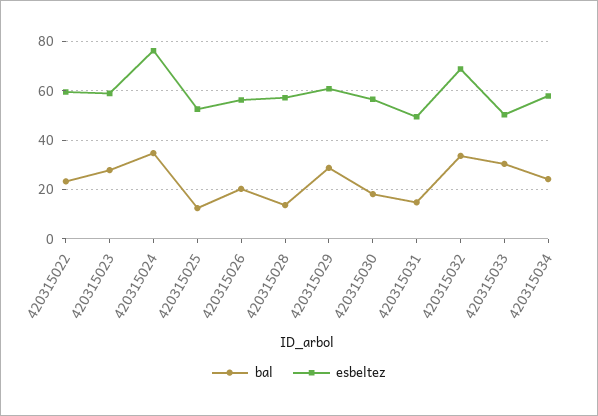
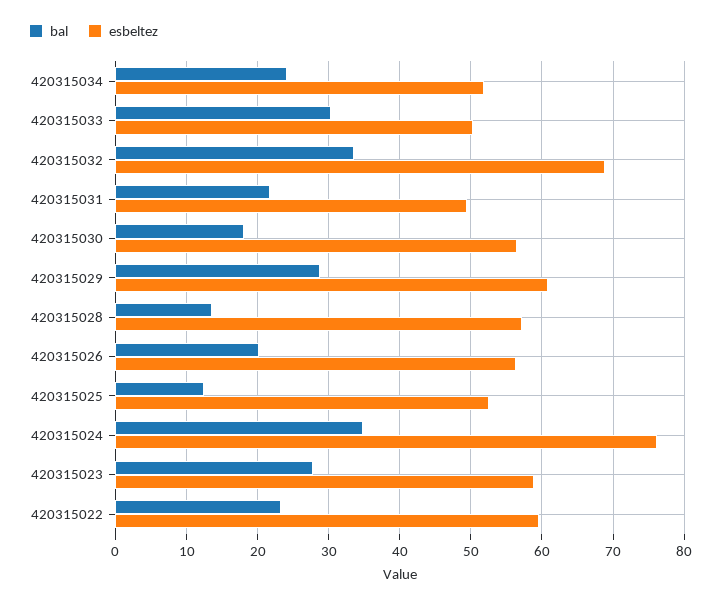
bal, 420315031: 15 -> 22
esbeltez, 420315034: 57.5 -> 52

